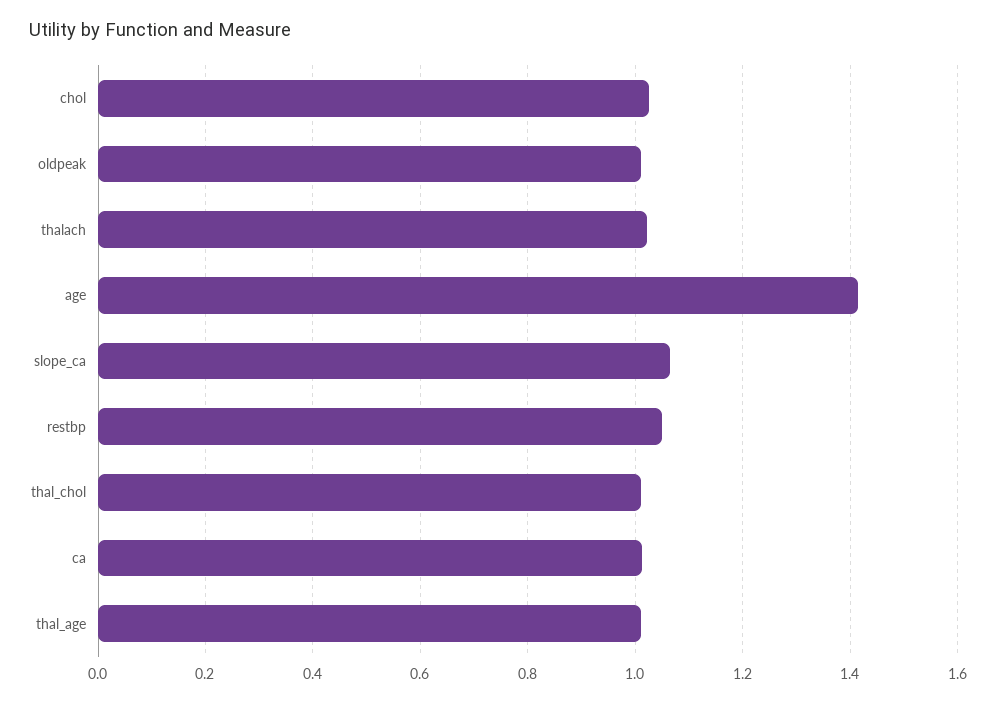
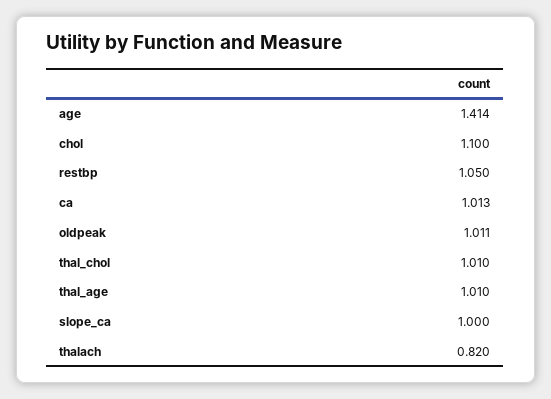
chol: 1.02 -> 1.1
thalach: 1.02 -> 0.82
slope_ca: 1.06 -> 1

